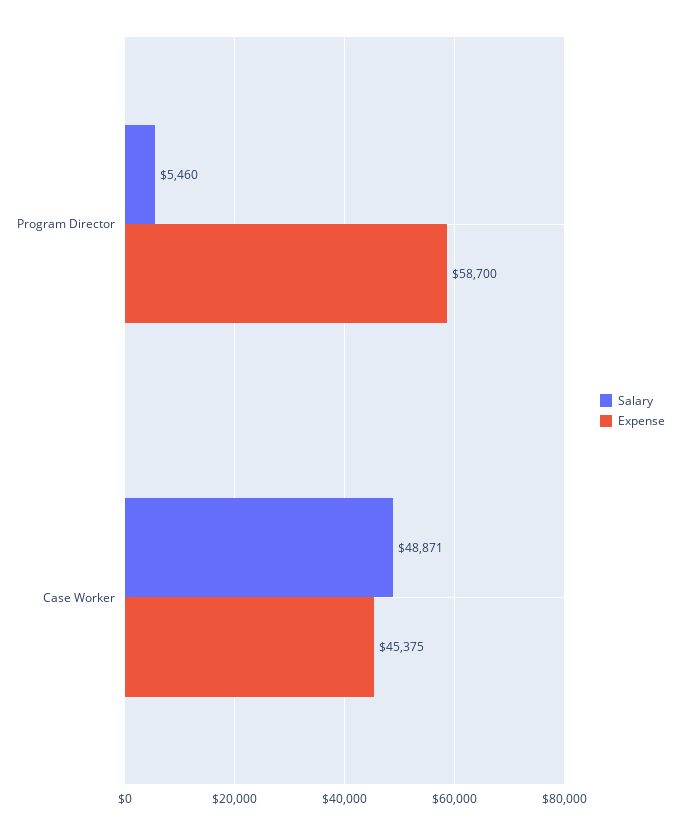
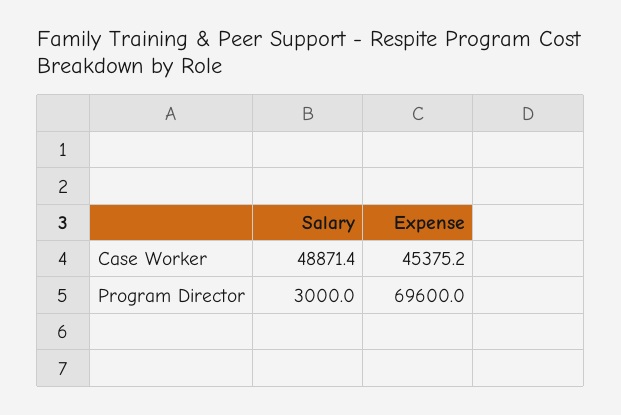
Salary, Program Director: 5460 -> 3000
Expense, Program Director: 58700 -> 69600

